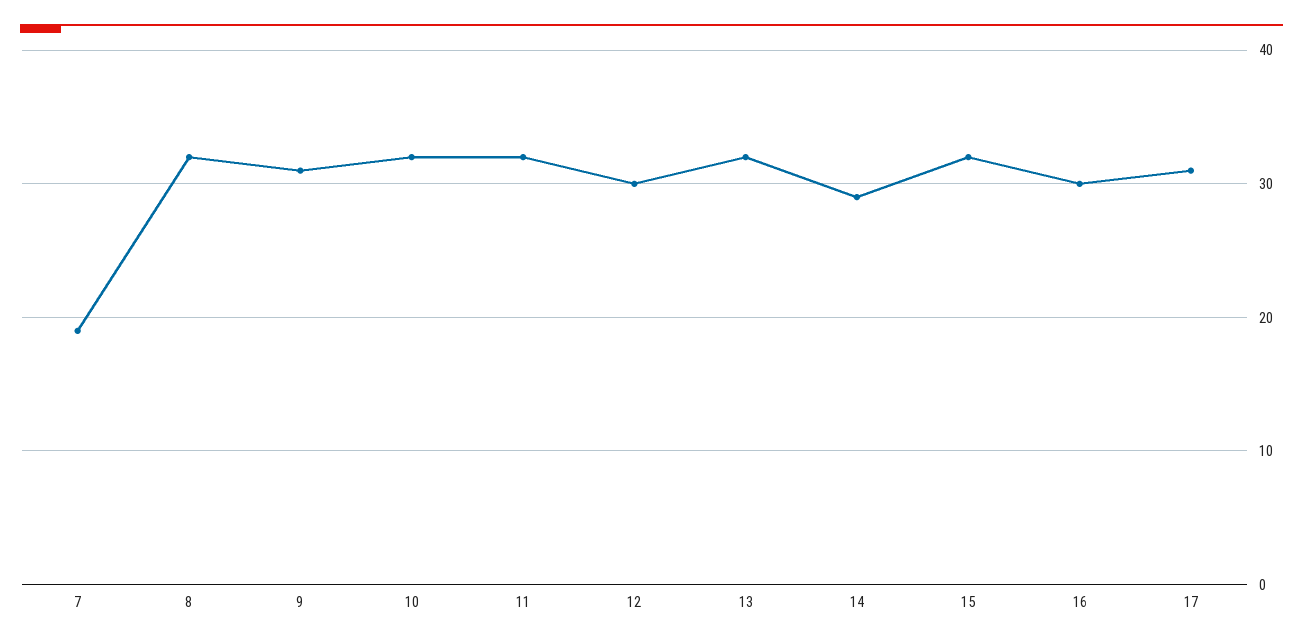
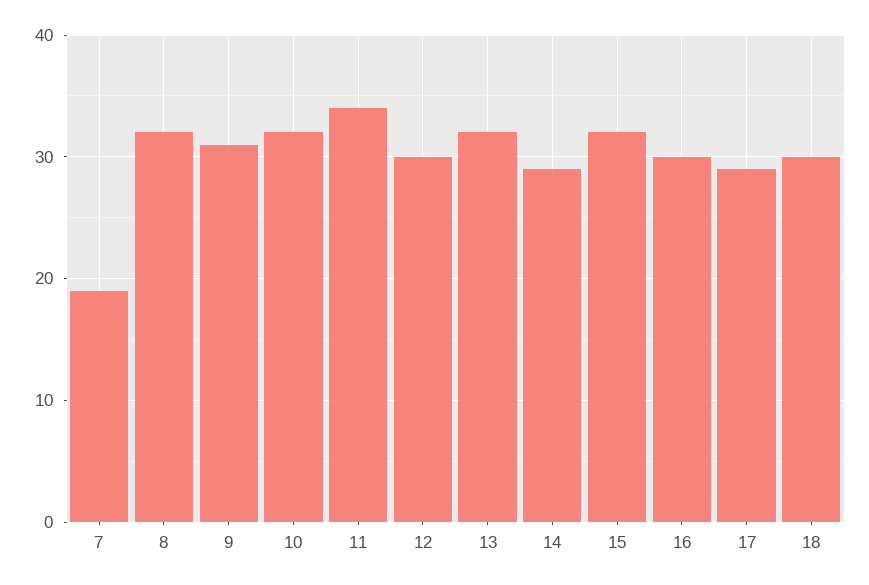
11: 32 -> 34
17: 31 -> 29
18: none -> 30

